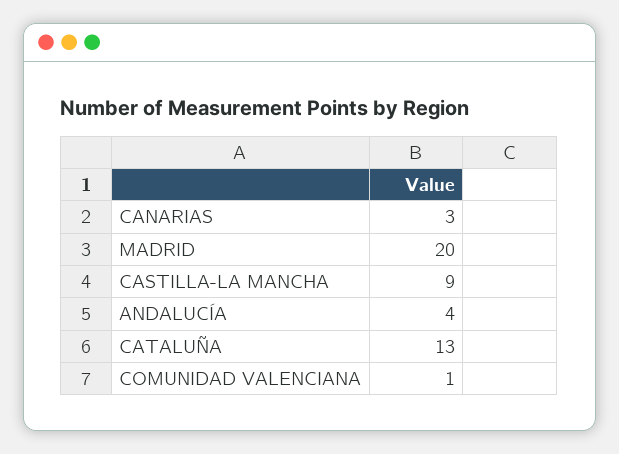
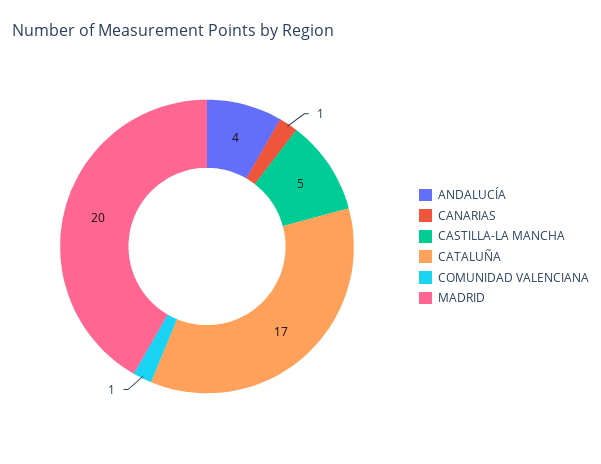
CANARIAS: 3 -> 1
CASTILLA-LA MANCHA: 9 -> 5
CATALUÑA: 13 -> 17

